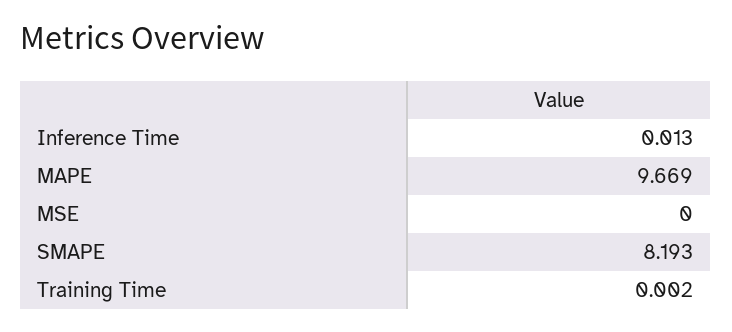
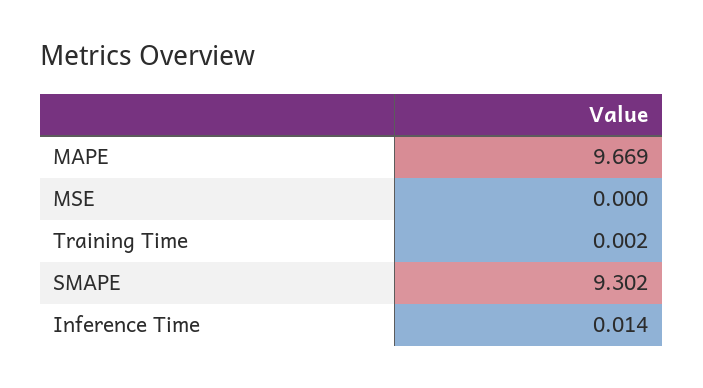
Inference Time: 0.013 -> 0.014
SMAPE: 8.193 -> 9.302

